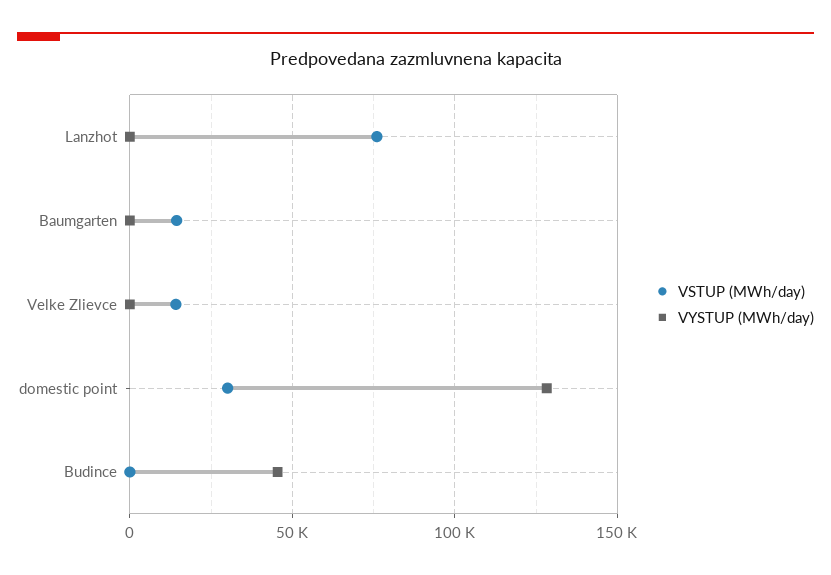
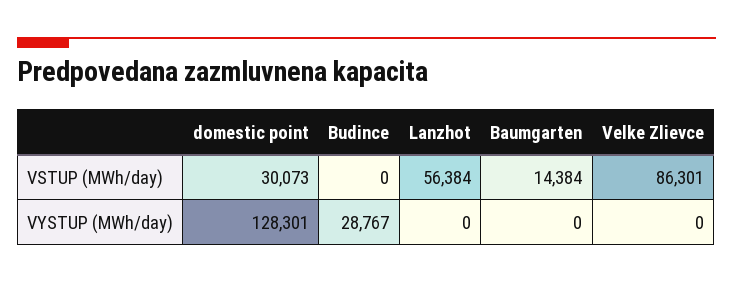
VSTUP (MWh/day), Lanzhot: 75000 -> 56384
VSTUP (MWh/day), Velke Zlievce: 15000 -> 86301
VYSTUP (MWh/day), Budince: 45000 -> 28767

